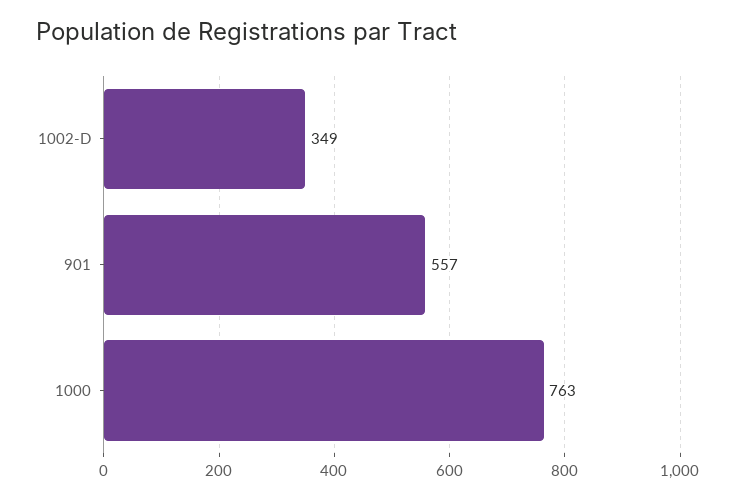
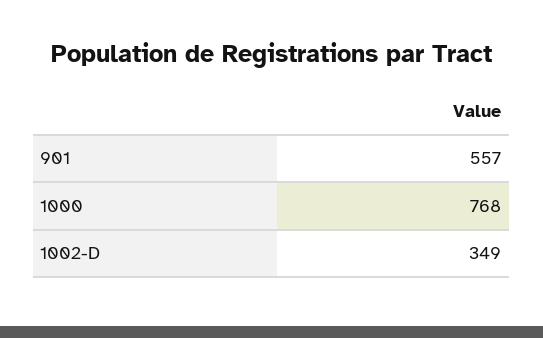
1000: 763 -> 768

